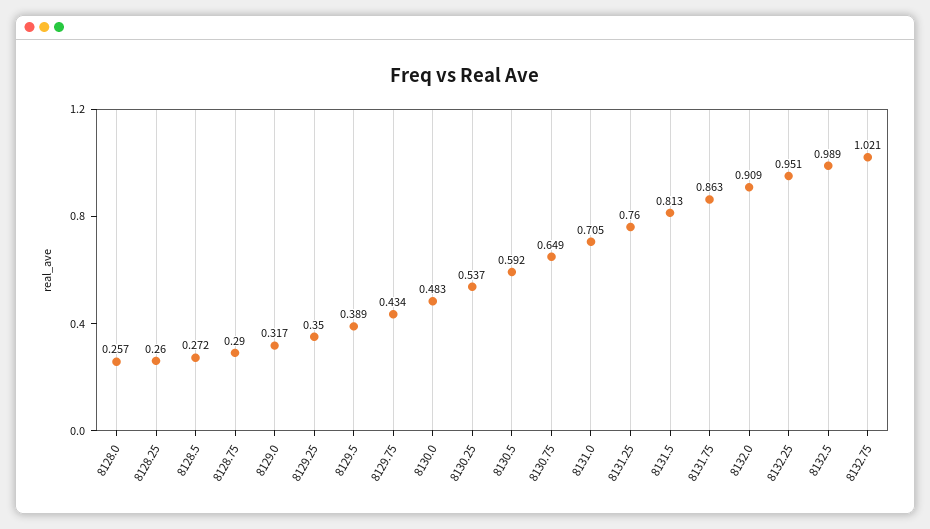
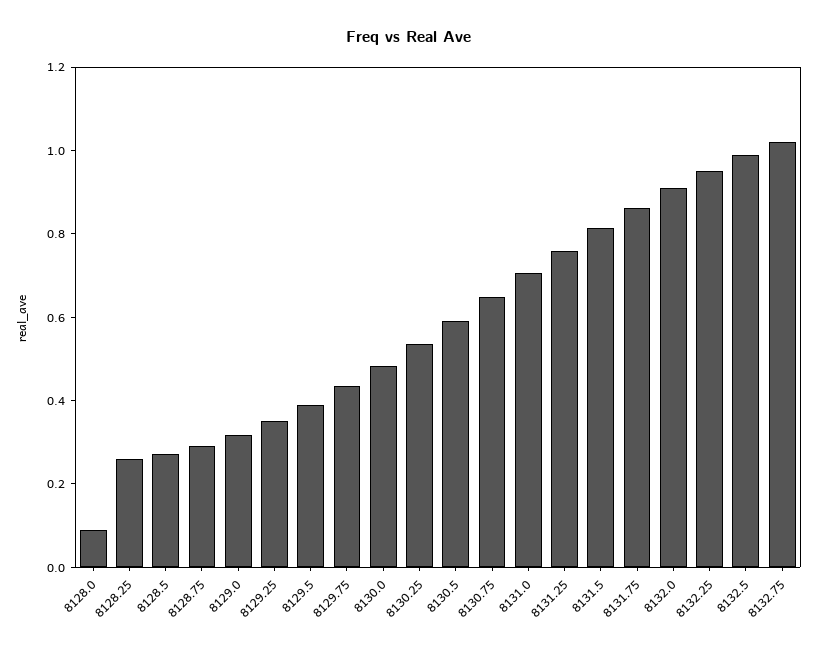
8128.0: 0.257 -> 0.1

